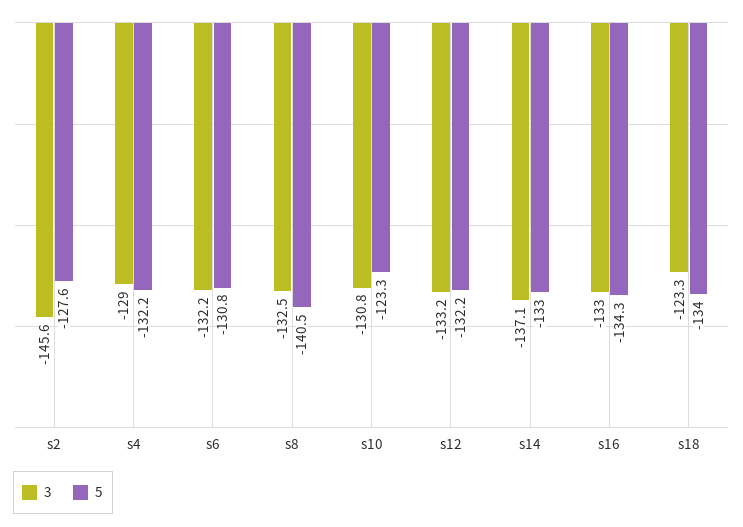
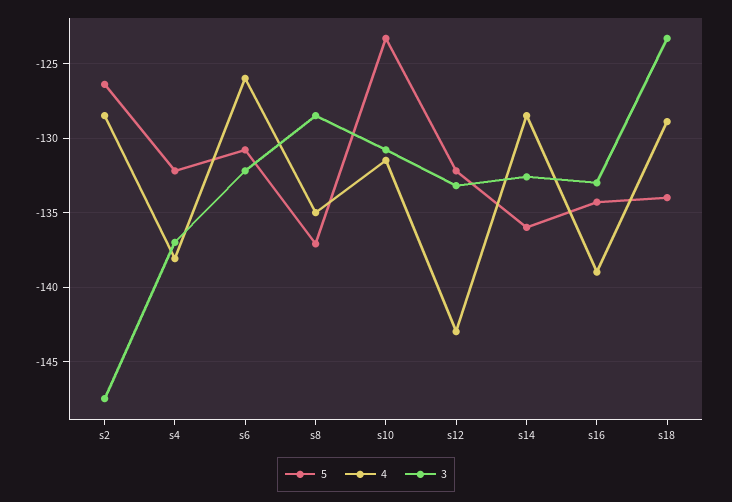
3, s2: -145.6 -> -147.5
5, s2: -127.6 -> -126.5
3, s4: -129 -> -137
3, s8: -132.5 -> -128.5
5, s8: -140.5 -> -137
3, s14: -137.1 -> -132.5
5, s14: -133 -> -136
4, s2: none -> -128.5
4, s4: none -> -138
4, s6: none -> -126
4, s8: none -> -135
4, s10: none -> -131.5
4, s12: none -> -143
4, s14: none -> -128.5
4, s16: none -> -139
4, s18: none -> -129

